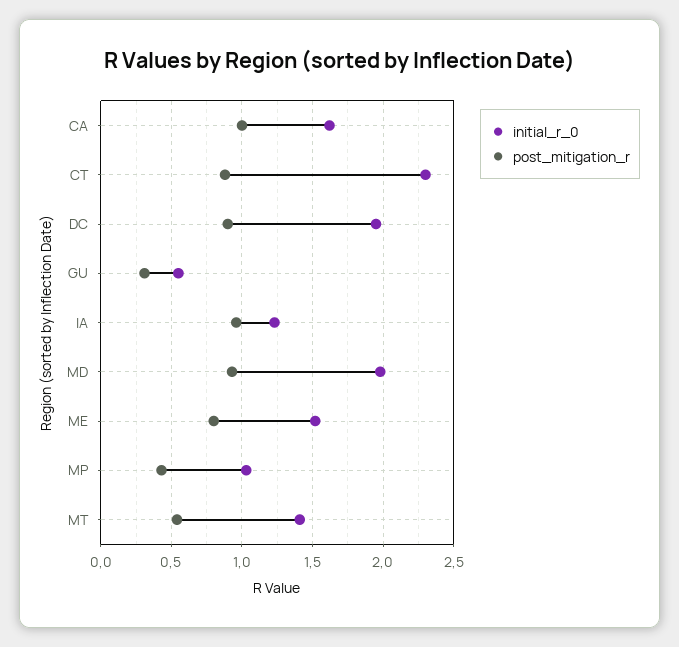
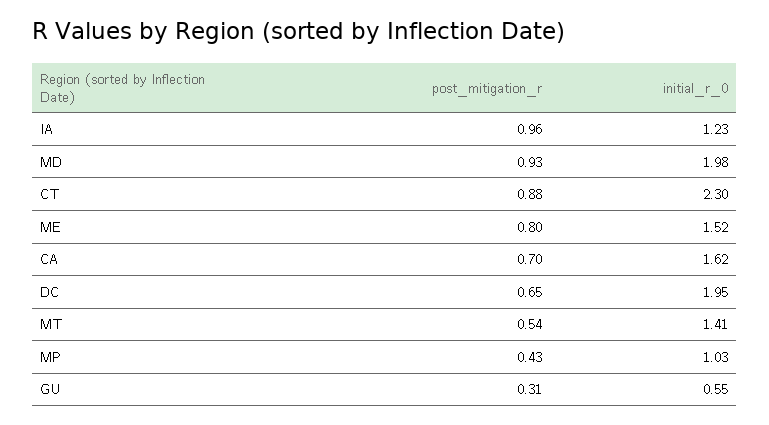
post_mitigation_r, CA: 1 -> 0.7
post_mitigation_r, DC: 0.9 -> 0.65

